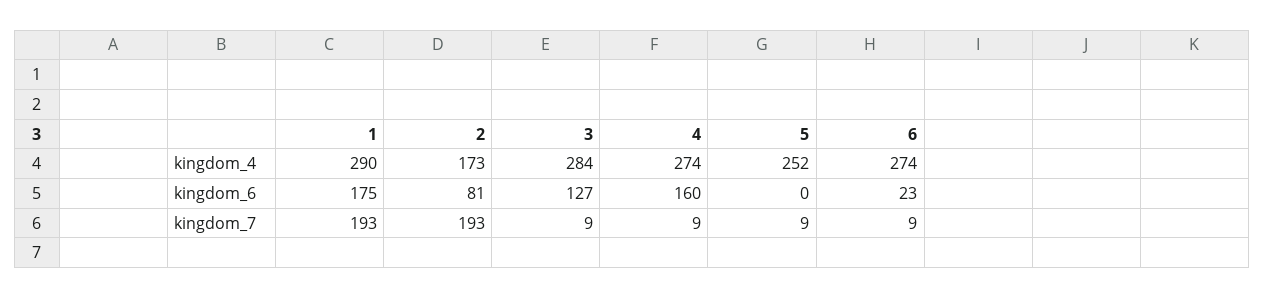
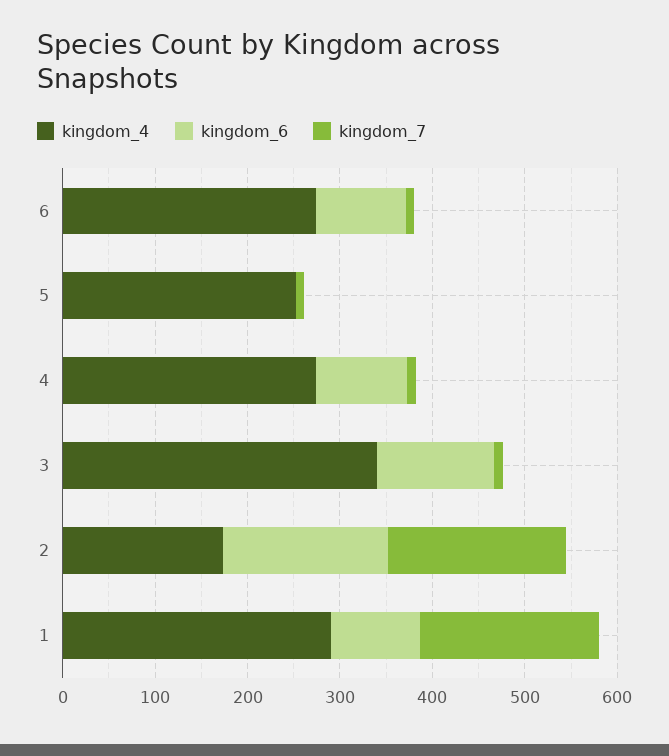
kingdom_4, 3: 284 -> 340
kingdom_6, 1: 175 -> 100
kingdom_6, 2: 81 -> 180
kingdom_6, 4: 160 -> 100
kingdom_6, 6: 23 -> 100

